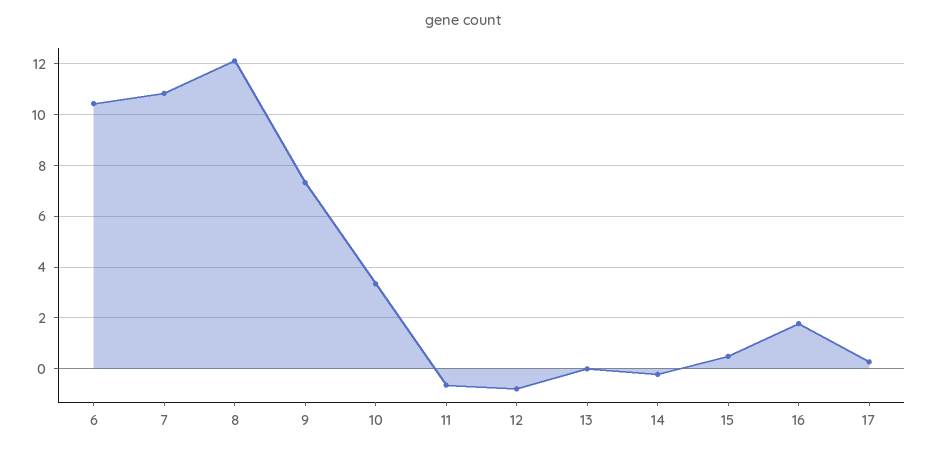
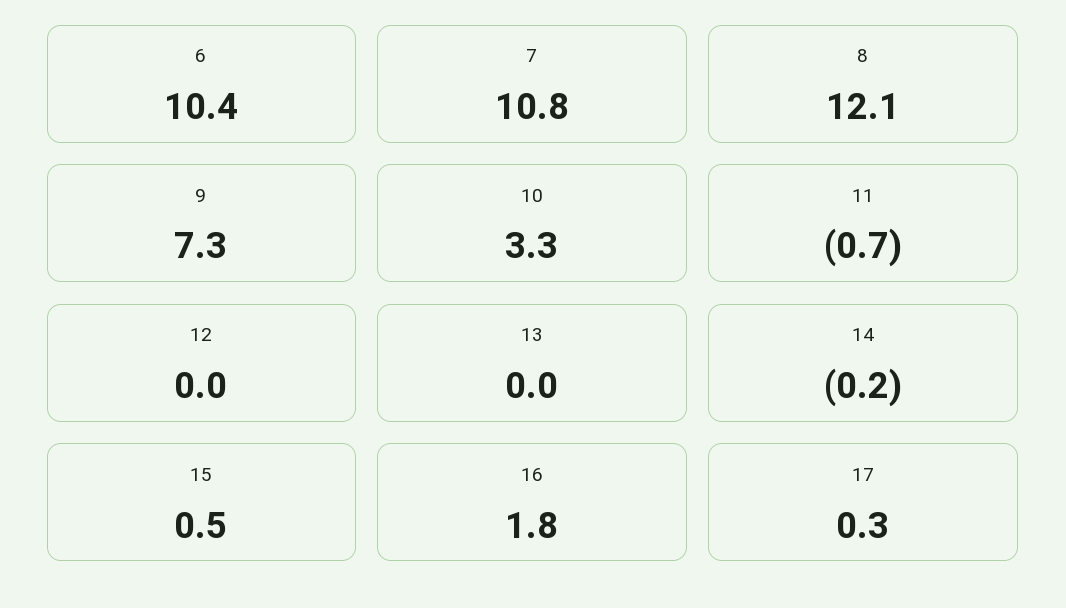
12: -0.75 -> 0

